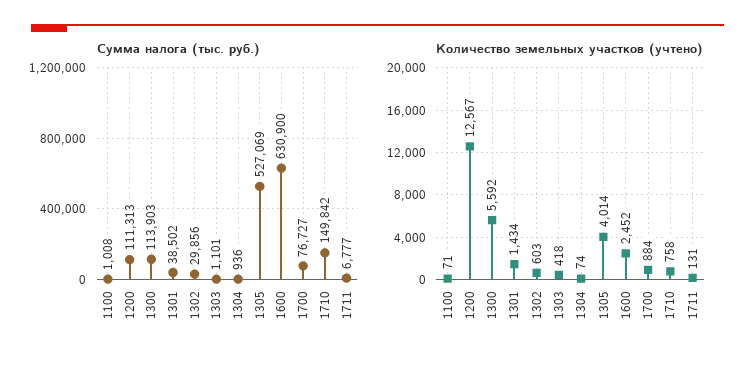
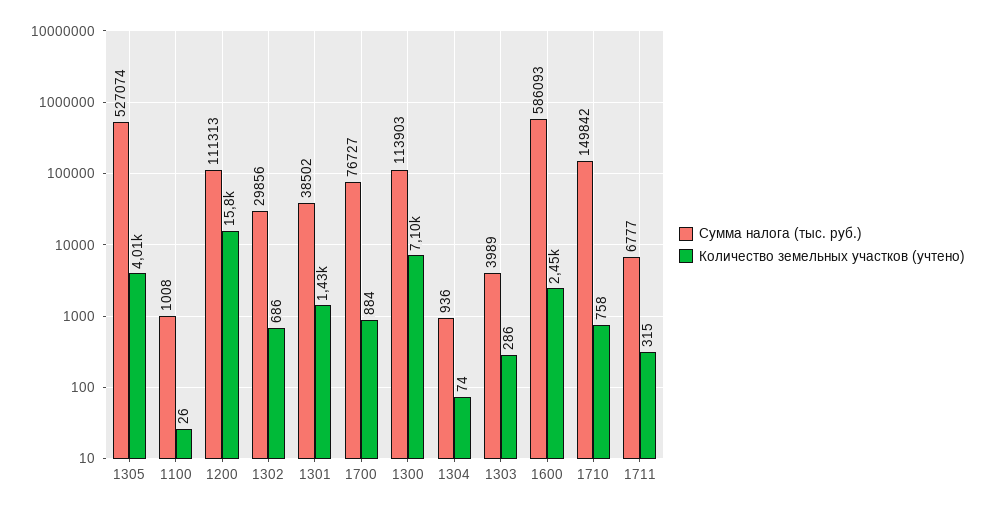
Сумма налога (тыс. руб.), 1303: 1101 -> 3989
Сумма налога (тыс. руб.), 1305: 527069 -> 527074
Сумма налога (тыс. руб.), 1600: 630900 -> 586093
Количество земельных участков (учтено), 1100: 71 -> 26
Количество земельных участков (учтено), 1200: 12567 -> 15800
Количество земельных участков (учтено), 1300: 5592 -> 7100
Количество земельных участков (учтено), 1302: 603 -> 686
Количество земельных участков (учтено), 1303: 418 -> 286
Количество земельных участков (учтено), 1711: 131 -> 315

